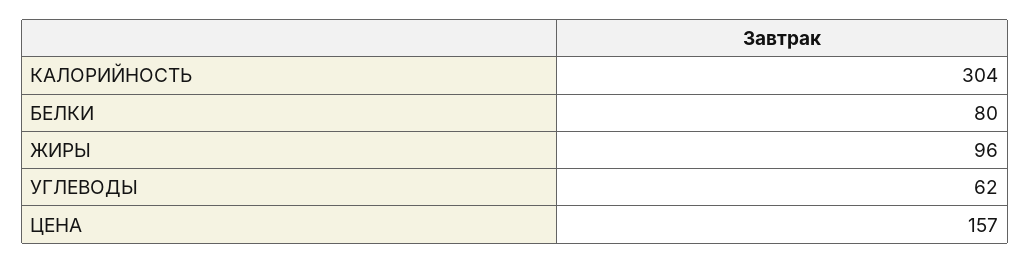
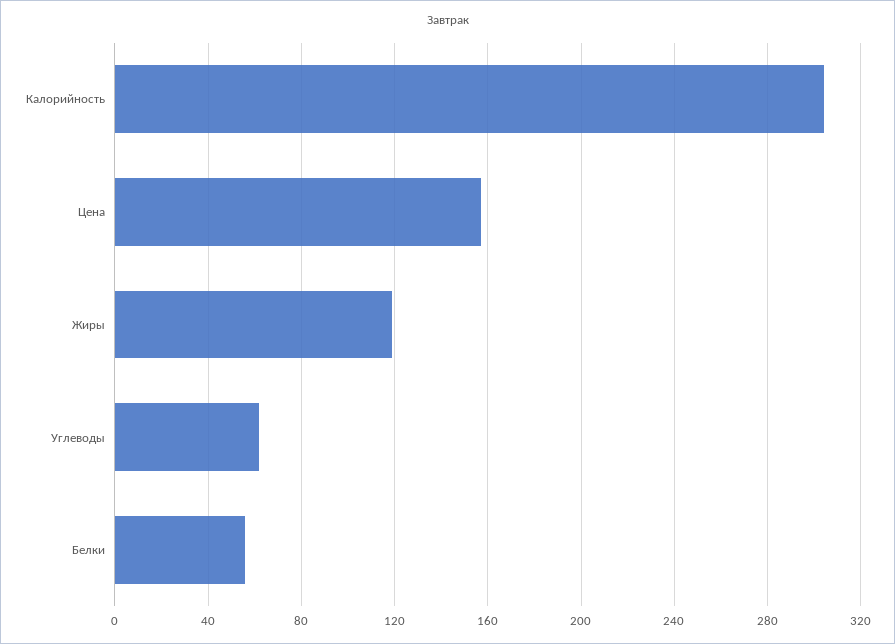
БЕЛКИ: 80 -> 55
ЖИРЫ: 96 -> 120

